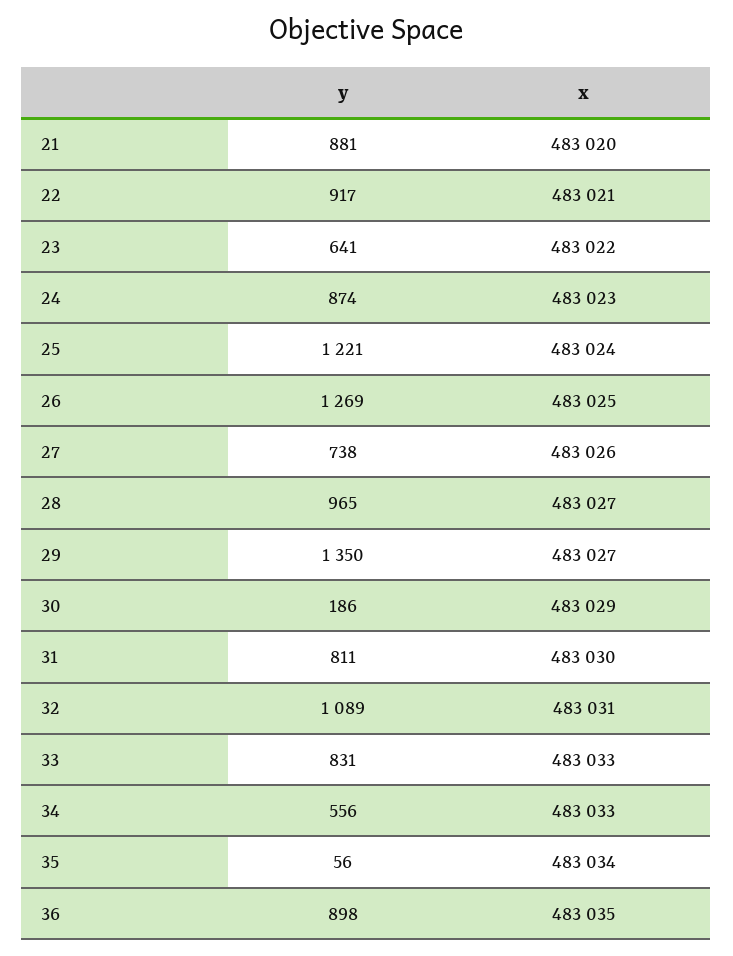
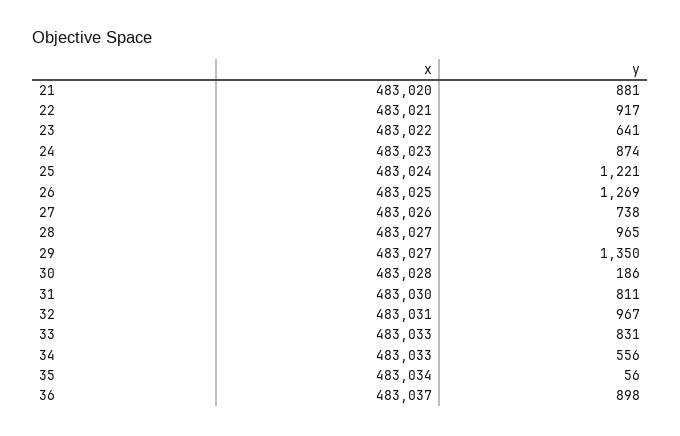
x, 30: 483029 -> 483028
y, 32: 1089 -> 967
x, 36: 483035 -> 483037

